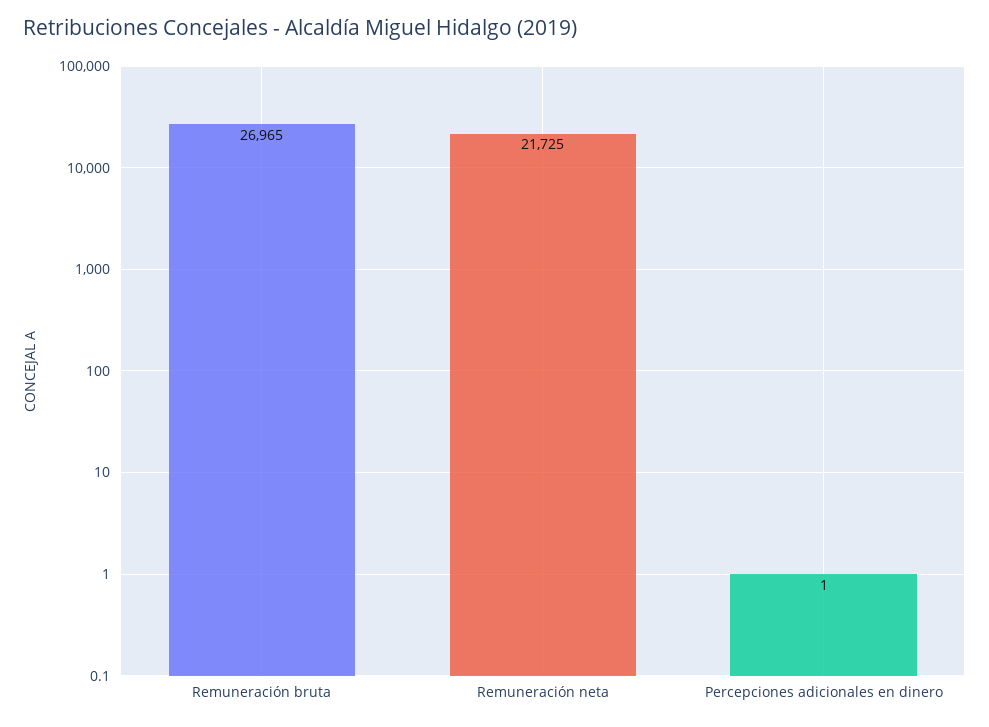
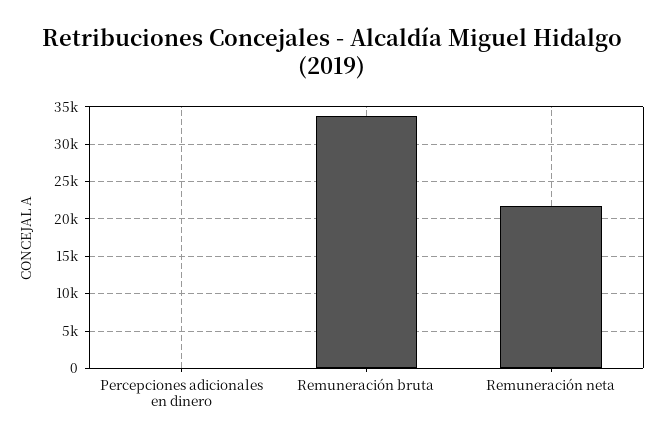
Remuneración bruta: 26965 -> 34000

